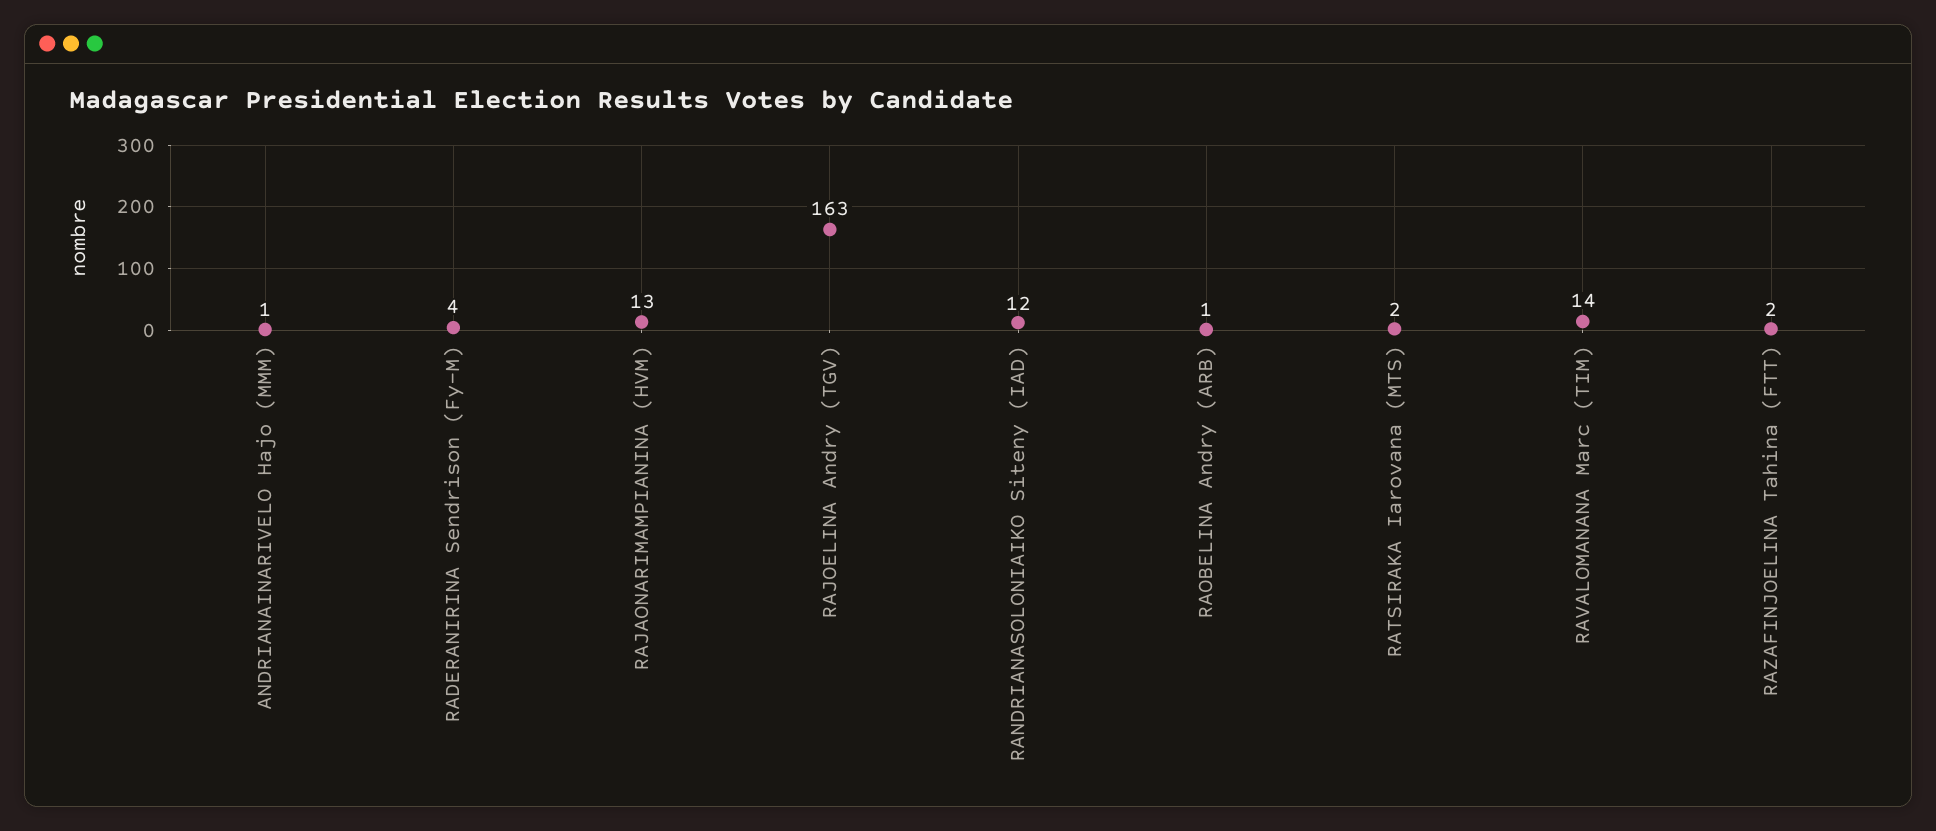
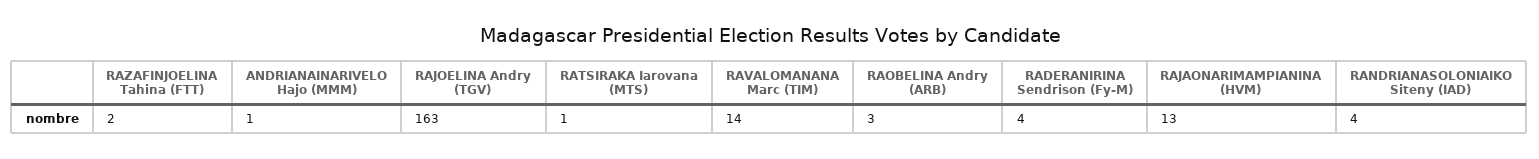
RANDRIANASOLONIAIKO Siteny (IAD): 12 -> 4
RAOBELINA Andry (ARB): 1 -> 3
RATSIRAKA Iarovana (MTS): 2 -> 1

